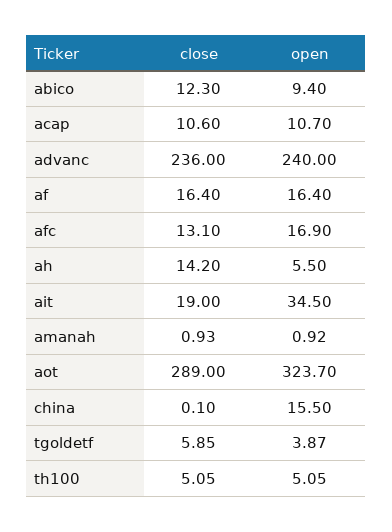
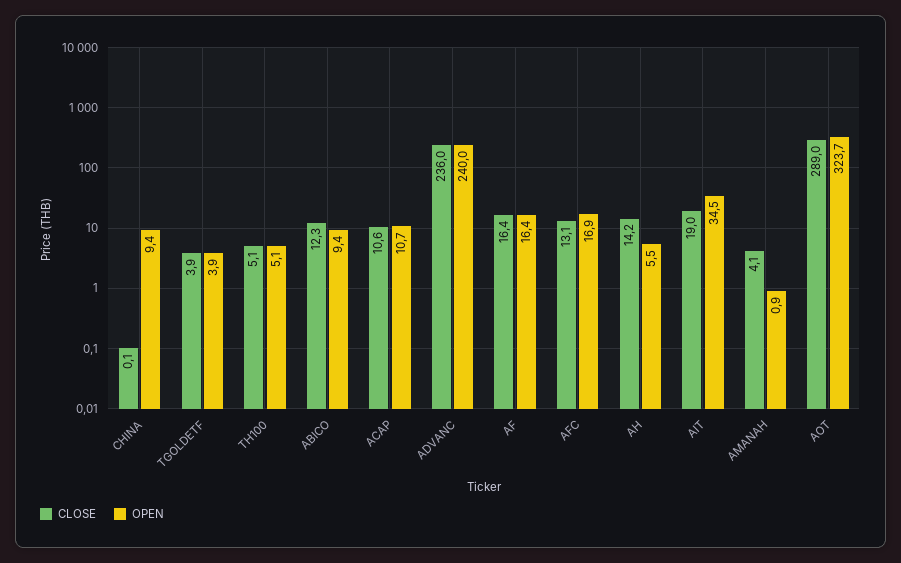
close, amanah: 0.93 -> 4.1
open, china: 15.5 -> 9.4
close, tgoldetf: 5.85 -> 3.9

